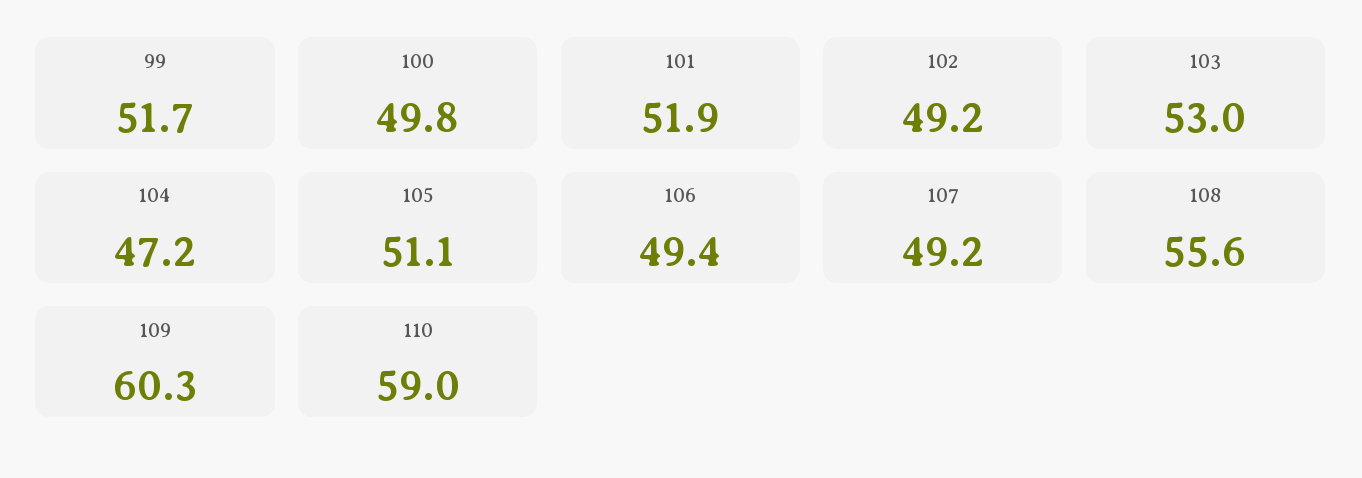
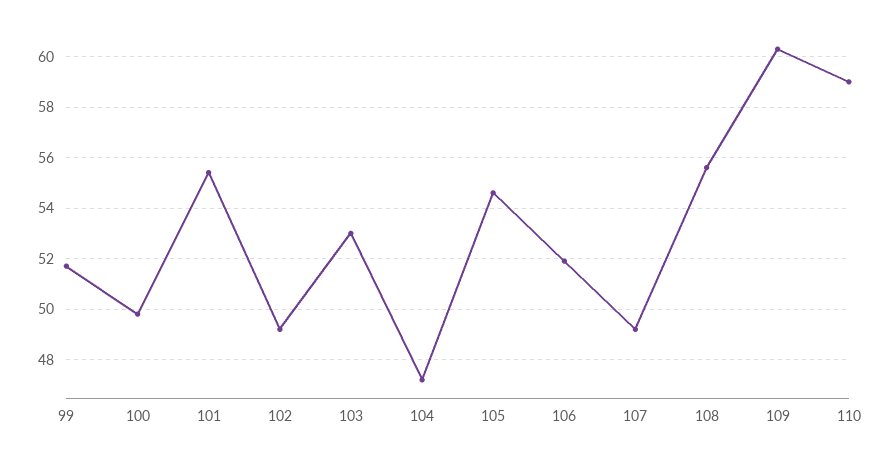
101: 51.9 -> 55.5
105: 51.1 -> 54.5
106: 49.4 -> 52

